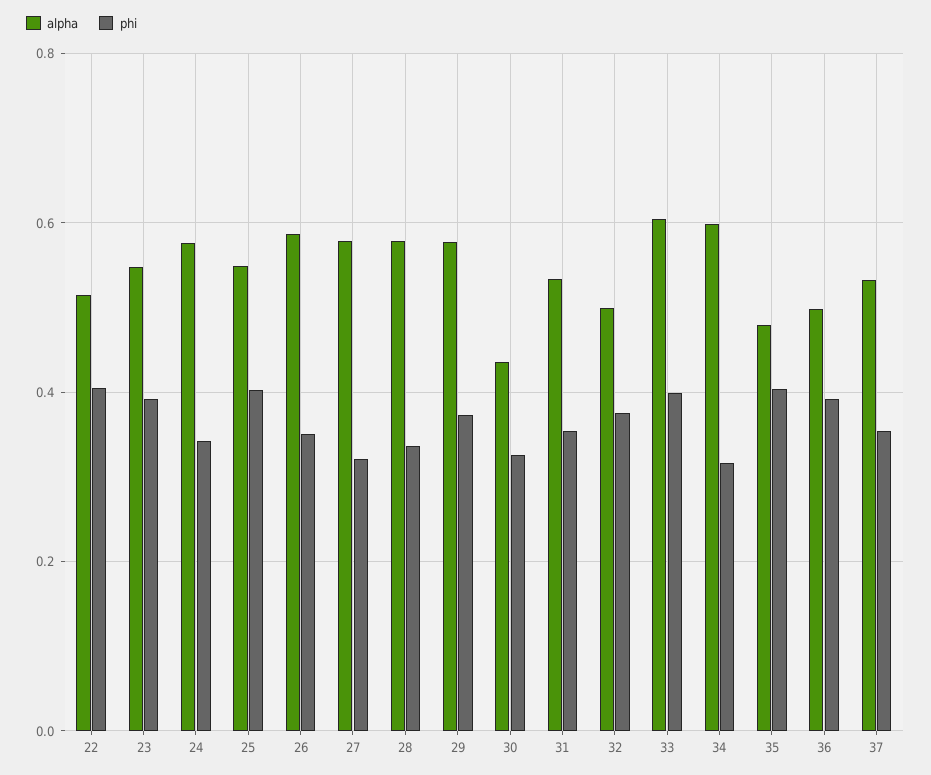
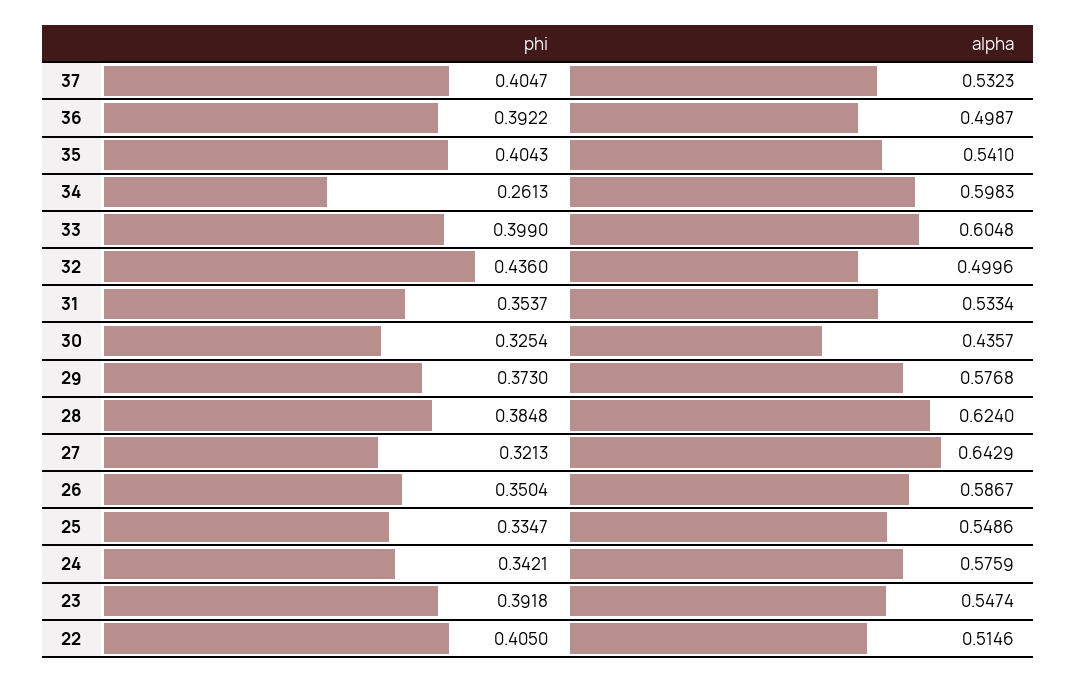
phi, 25: 0.4 -> 0.3347
alpha, 27: 0.58 -> 0.6429
alpha, 28: 0.58 -> 0.624
phi, 28: 0.34 -> 0.3848
phi, 32: 0.38 -> 0.436
phi, 34: 0.32 -> 0.2613
alpha, 35: 0.48 -> 0.541
phi, 37: 0.36 -> 0.4047

